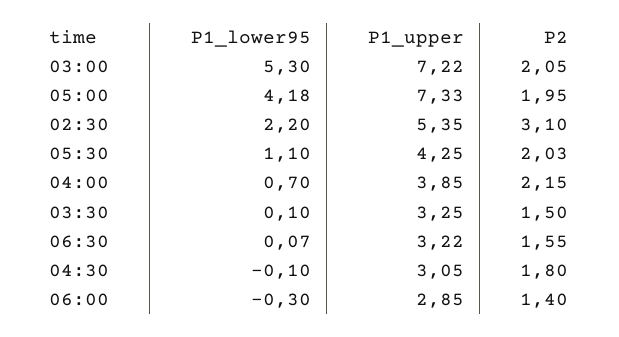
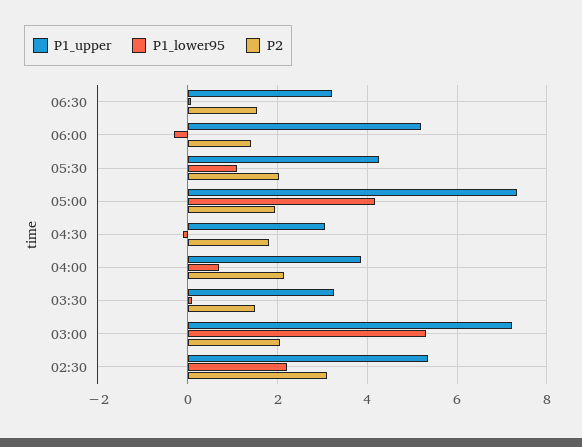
P1_upper, 06:00: 2.85 -> 5.2

